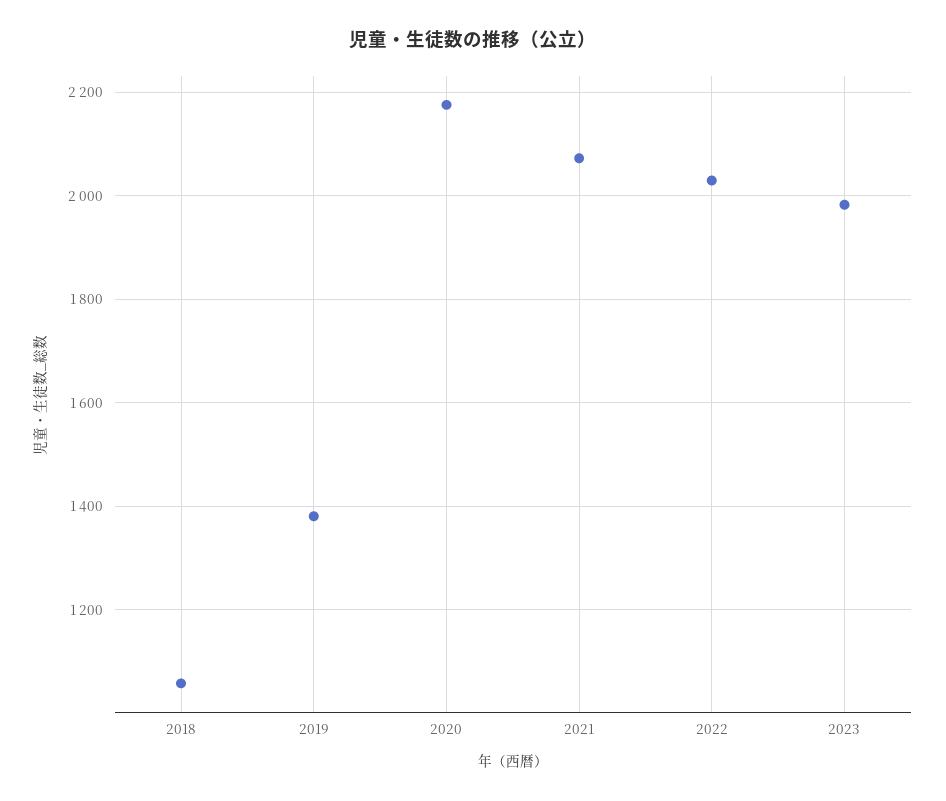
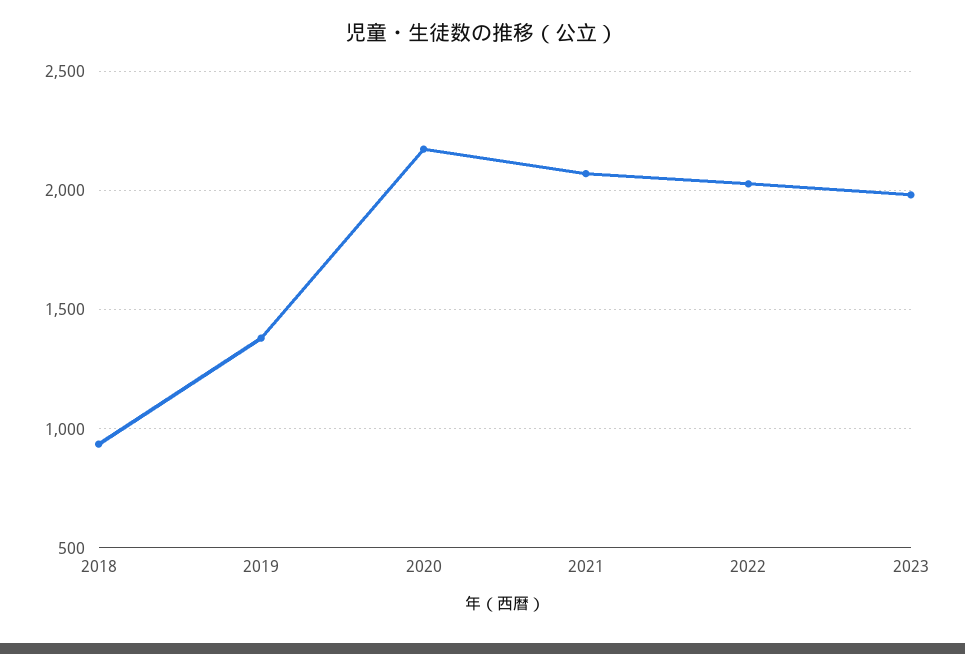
2018: 1060 -> 950

